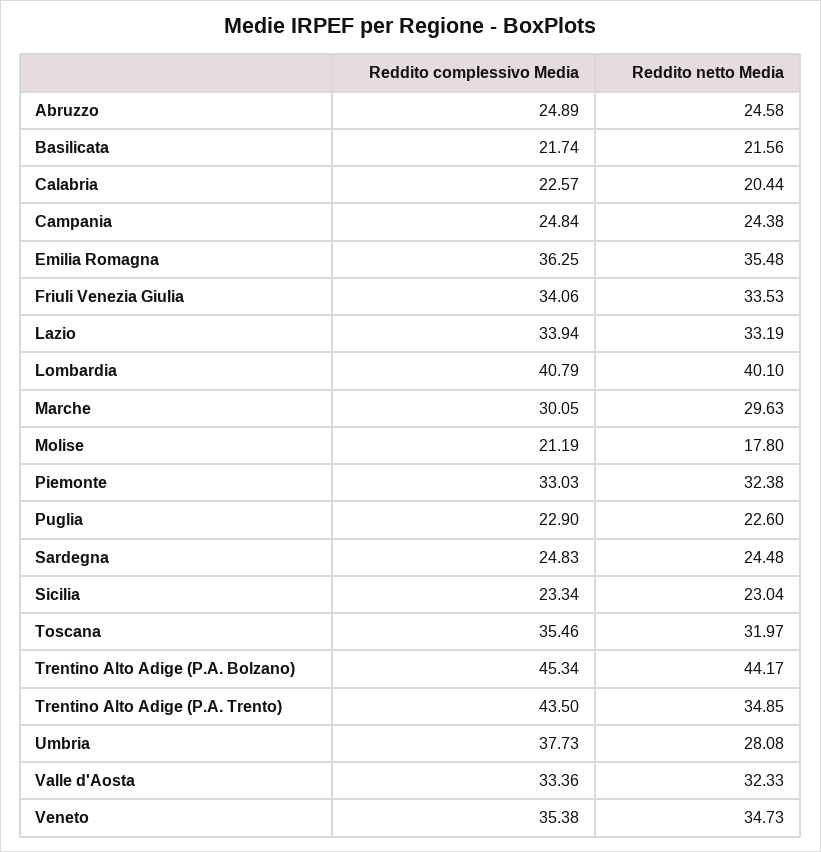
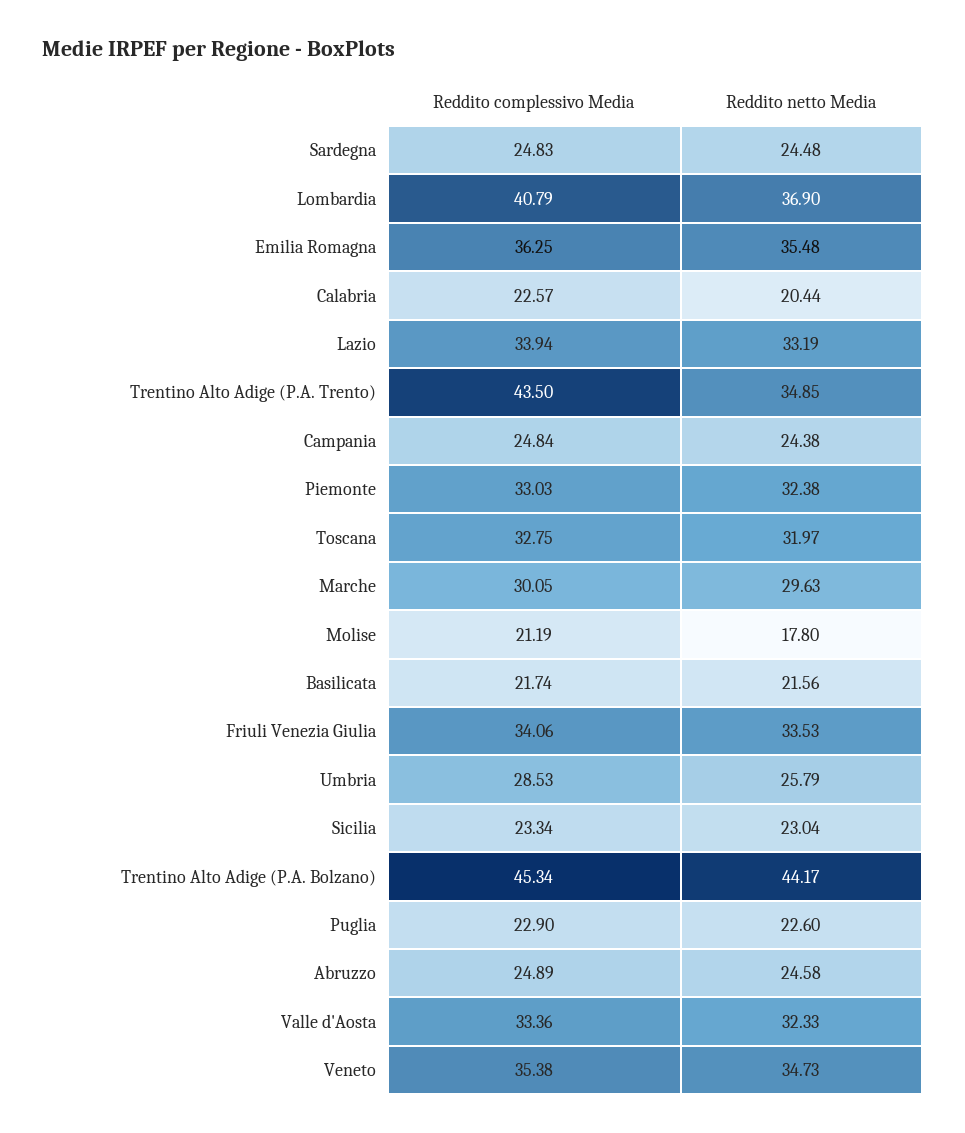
Reddito netto Media, Lombardia: 40.1 -> 36.9
Reddito complessivo Media, Toscana: 35.46 -> 32.75
Reddito complessivo Media, Umbria: 37.73 -> 28.53
Reddito netto Media, Umbria: 28.08 -> 25.79

